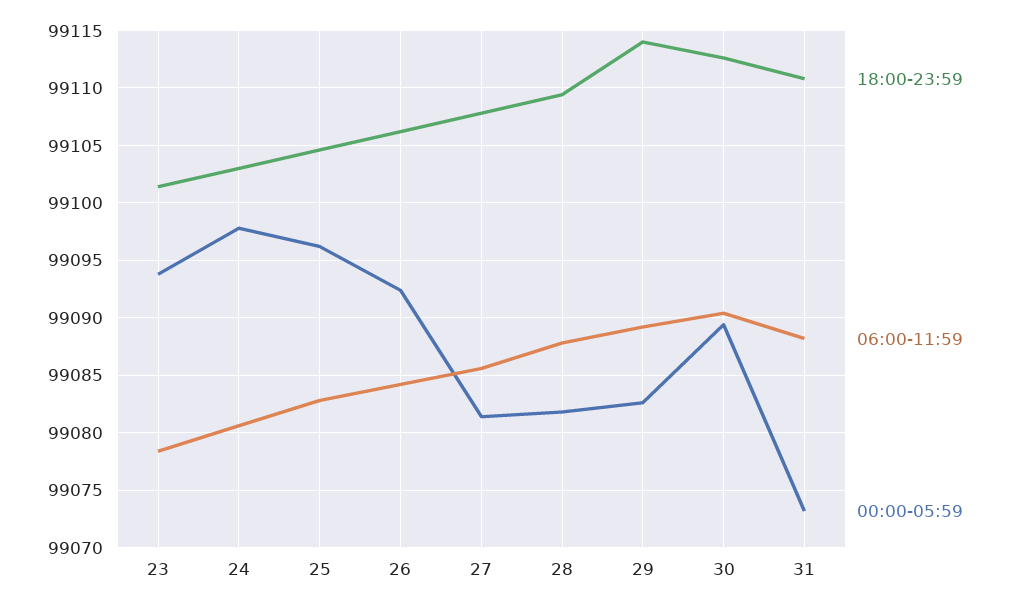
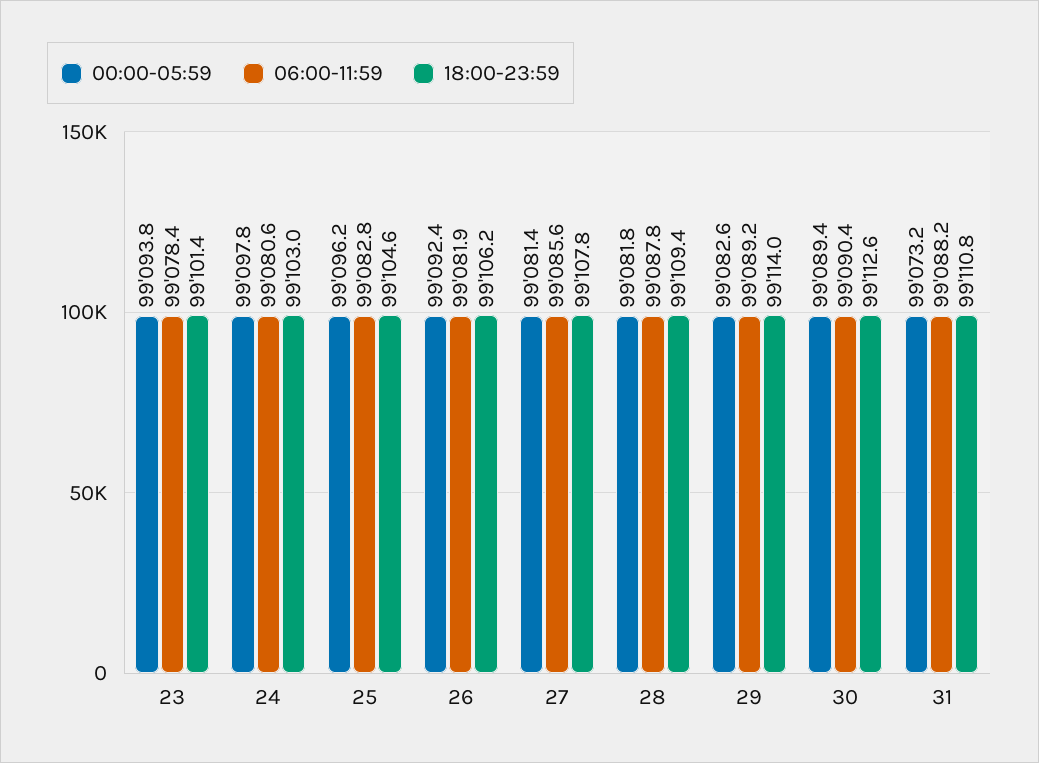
06:00-11:59, 26: 99084 -> 99081.9

